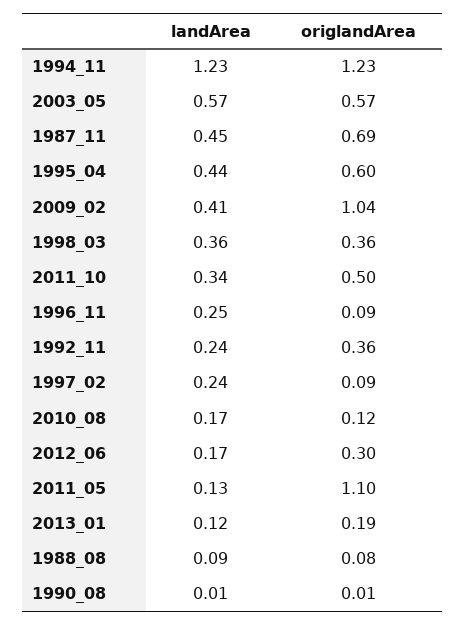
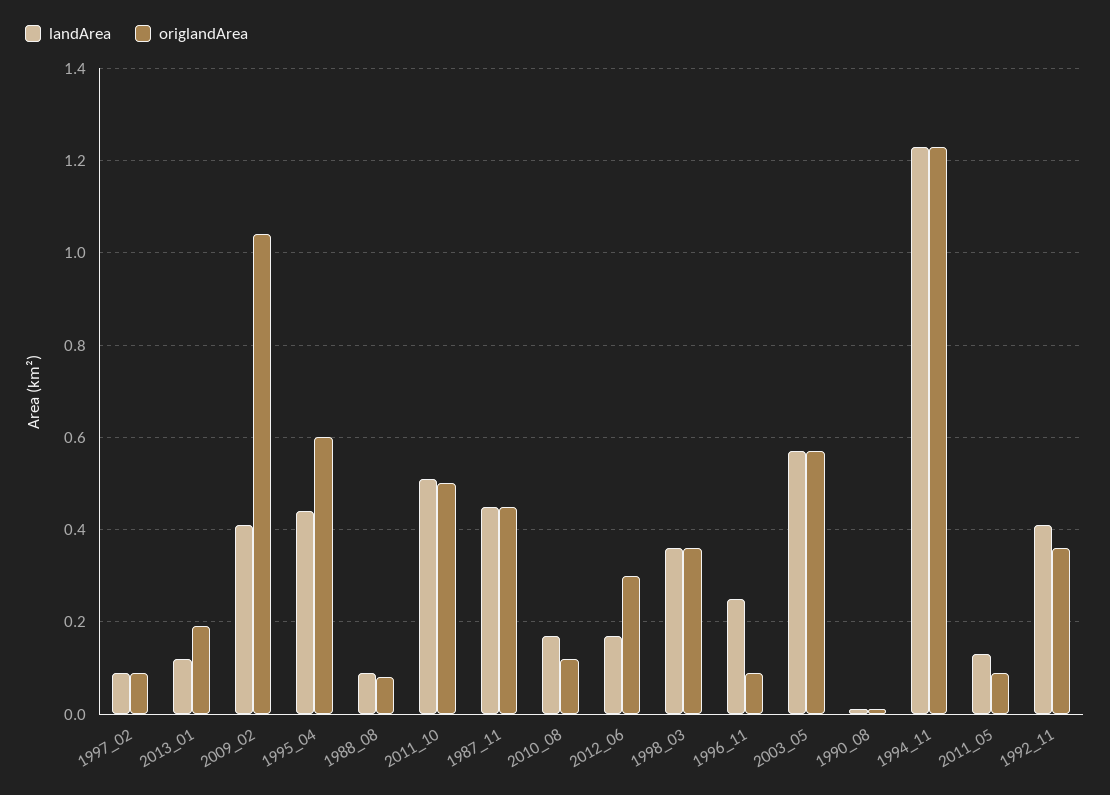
origlandArea, 1987_11: 0.69 -> 0.45
landArea, 2011_10: 0.34 -> 0.5
landArea, 1992_11: 0.24 -> 0.4
landArea, 1997_02: 0.24 -> 0.1
origlandArea, 2011_05: 1.1 -> 0.1

